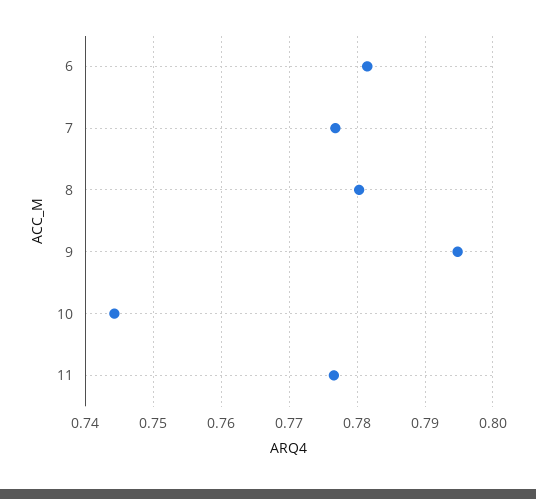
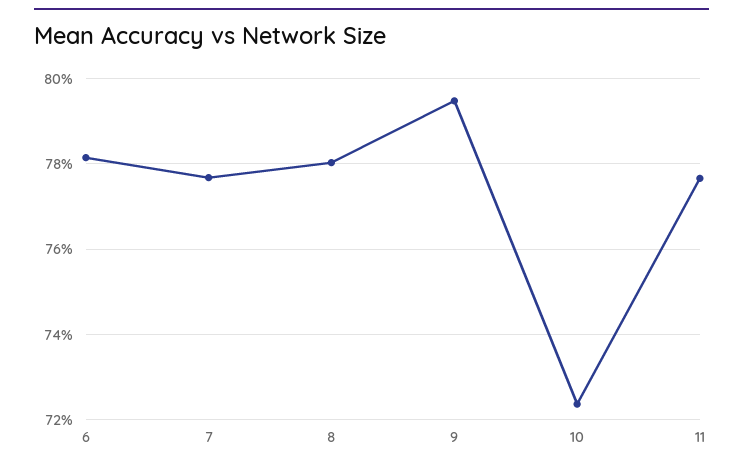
10: 0.744 -> 0.724

